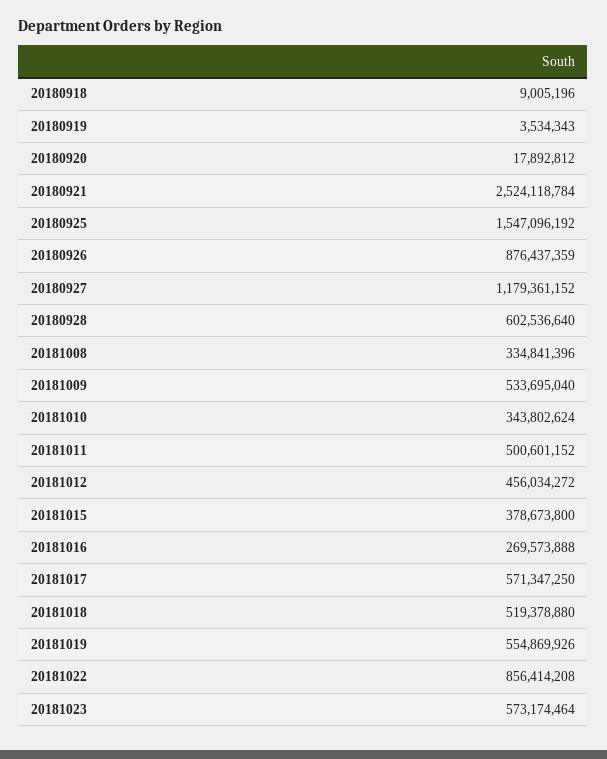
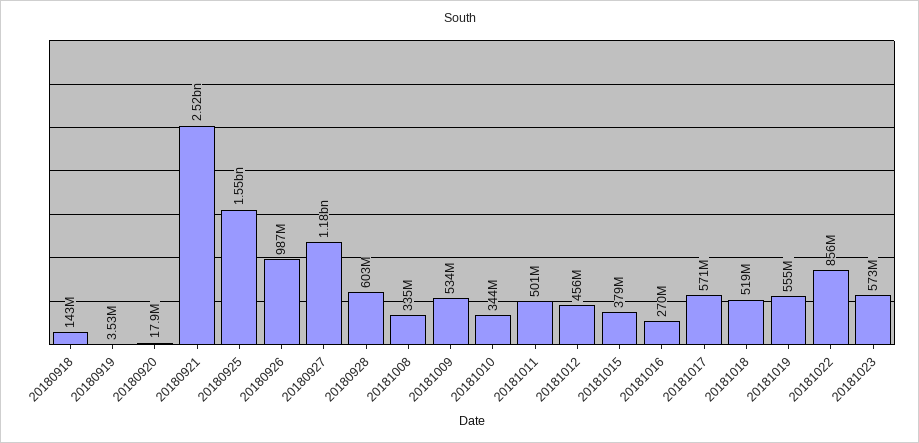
20180918: 9005196 -> 143000000
20180926: 876437359 -> 987000000

